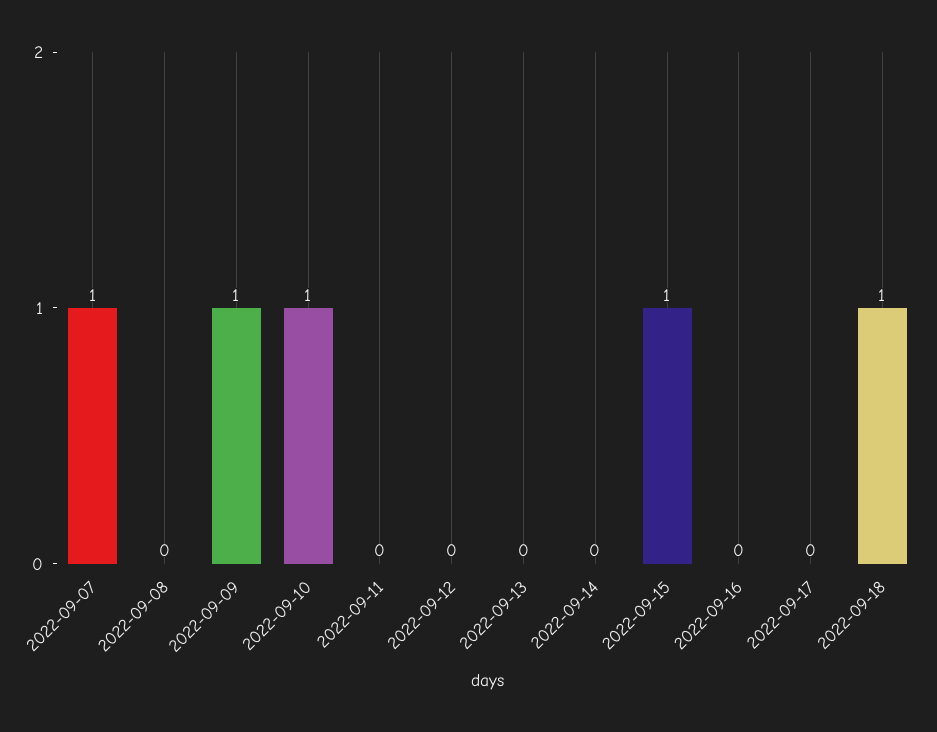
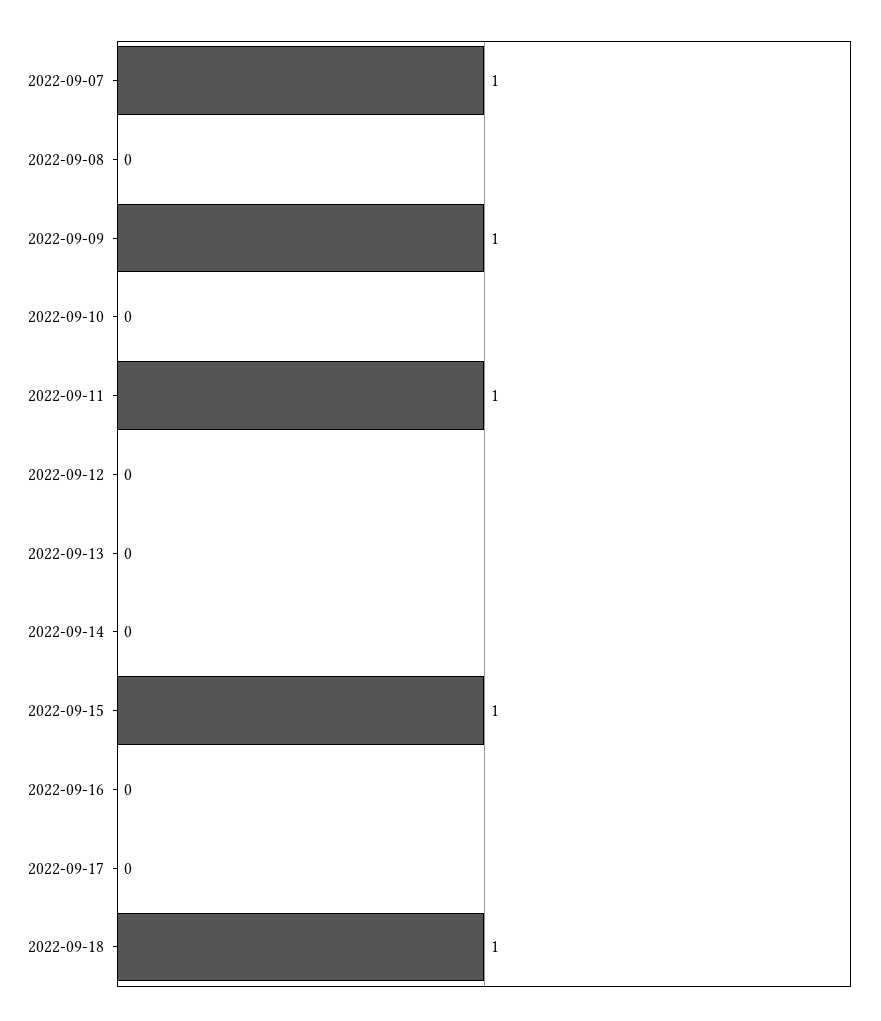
2022-09-10: 1 -> 0
2022-09-11: 0 -> 1

